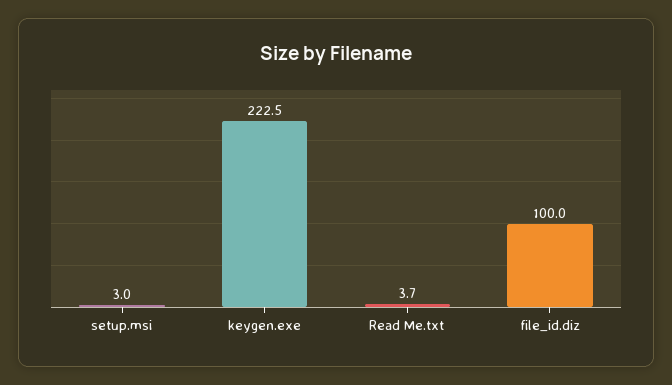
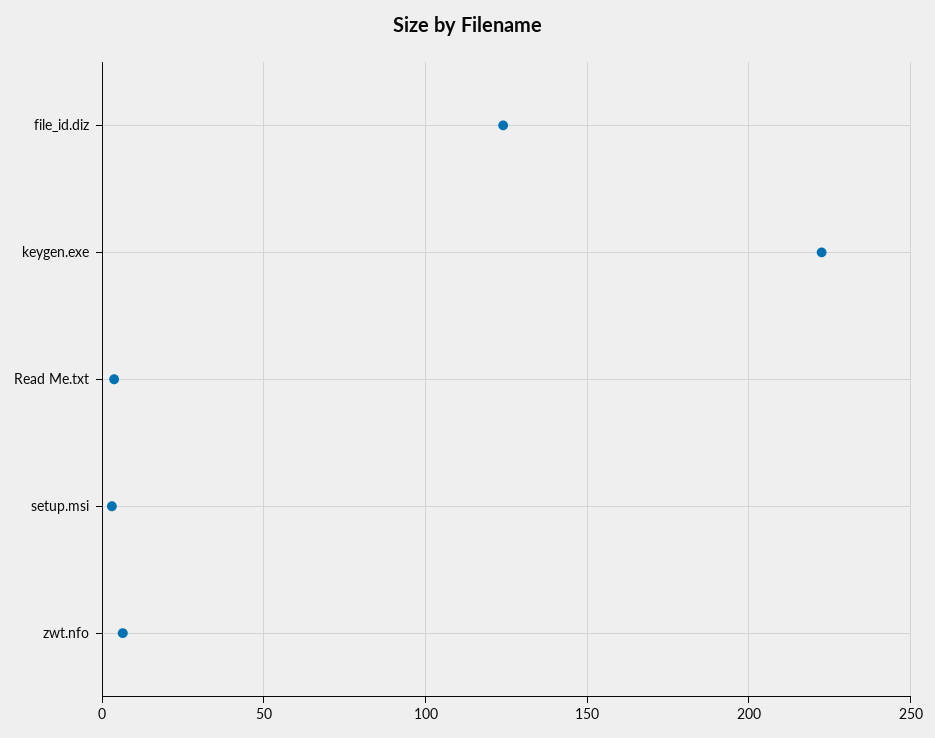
file_id.diz: 100 -> 125
zwt.nfo: none -> 5

